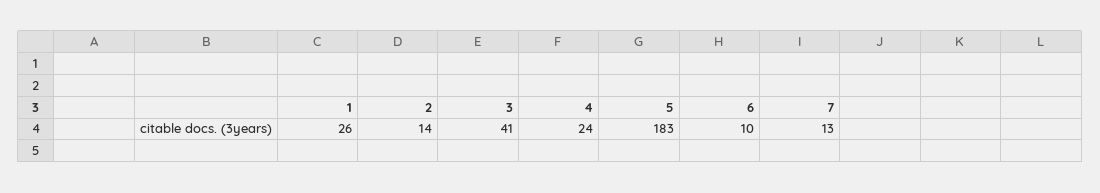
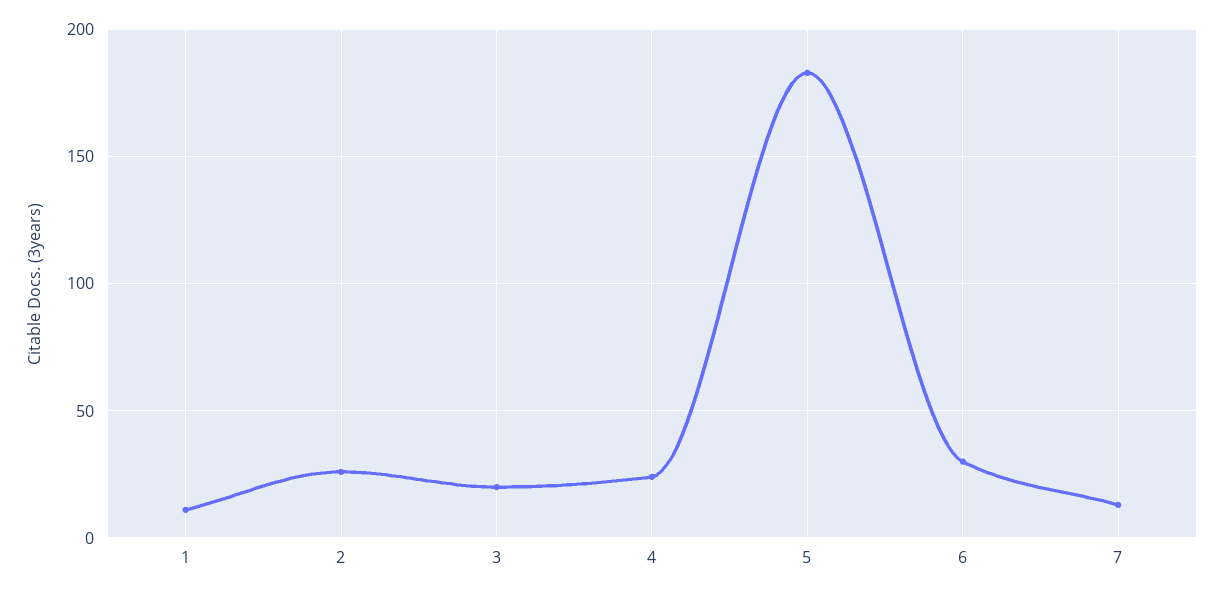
1: 26 -> 10
2: 14 -> 25
3: 41 -> 20
6: 10 -> 30

